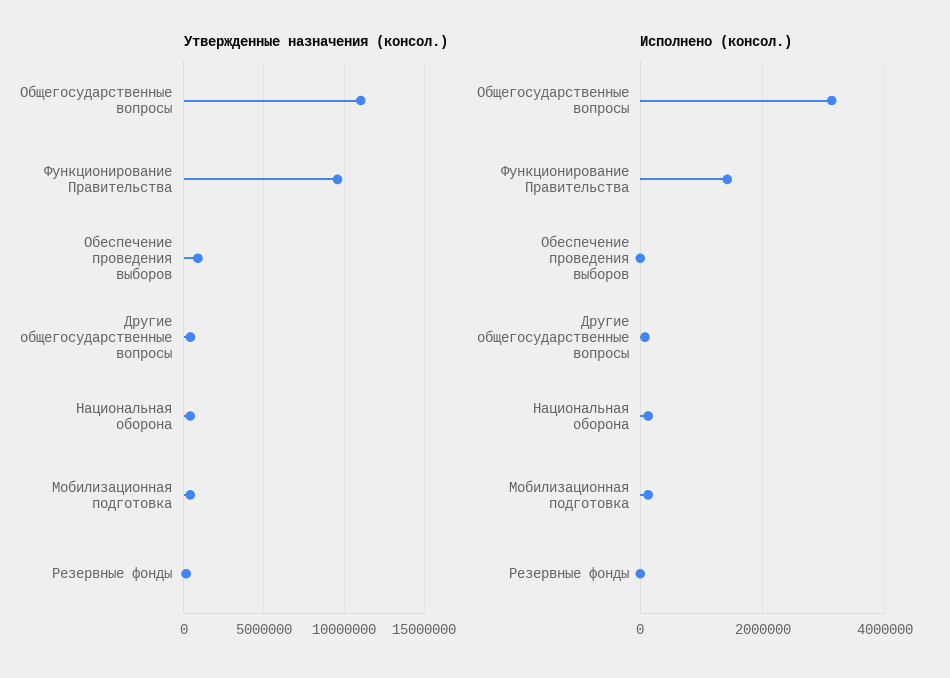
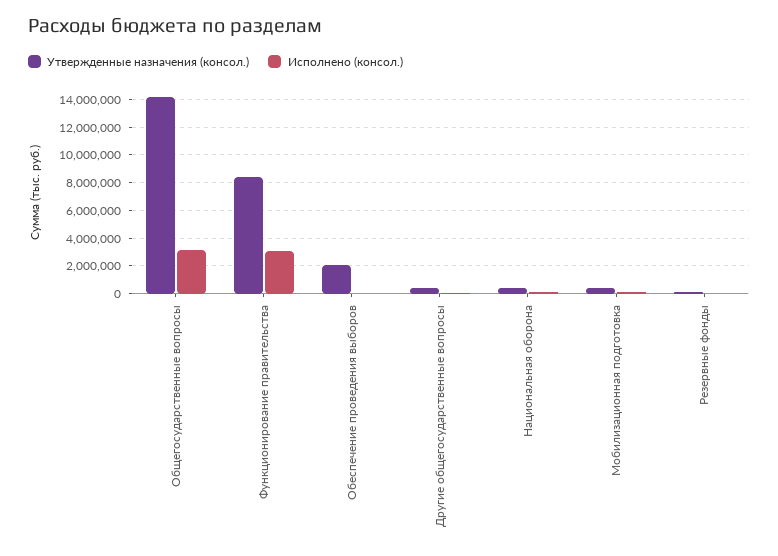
Утвержденные назначения (консол.), Общегосударственные вопросы: 11000000 -> 14000000
Утвержденные назначения (консол.), Функционирование Правительства: 9500000 -> 8500000
Утвержденные назначения (консол.), Обеспечение проведения выборов: 1000000 -> 2000000
Исполнено (консол.), Функционирование Правительства: 1400000 -> 3000000

